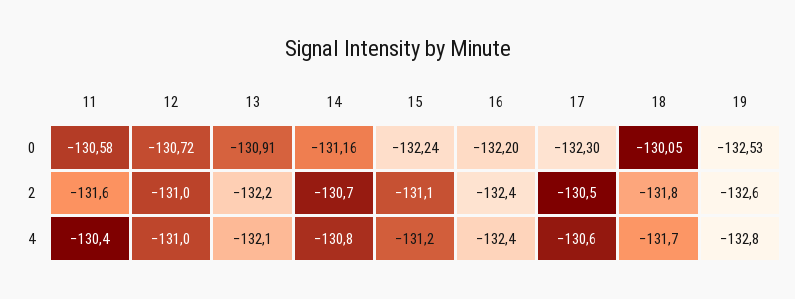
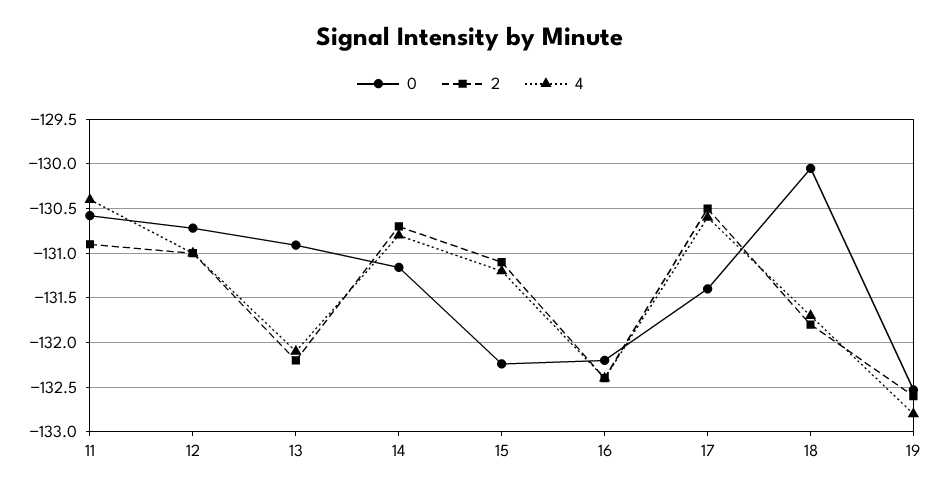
0, 17: -132.3 -> -131.4
2, 11: -131.6 -> -130.9

